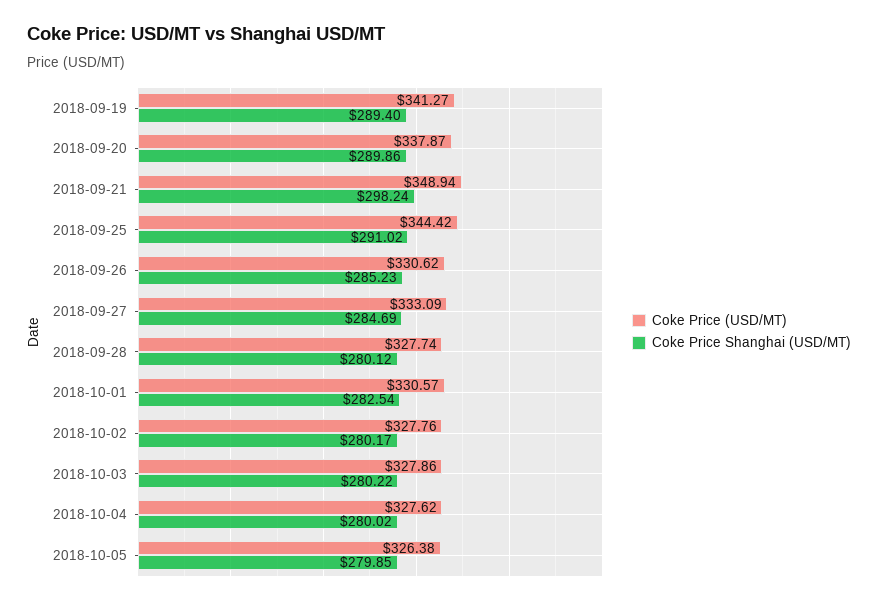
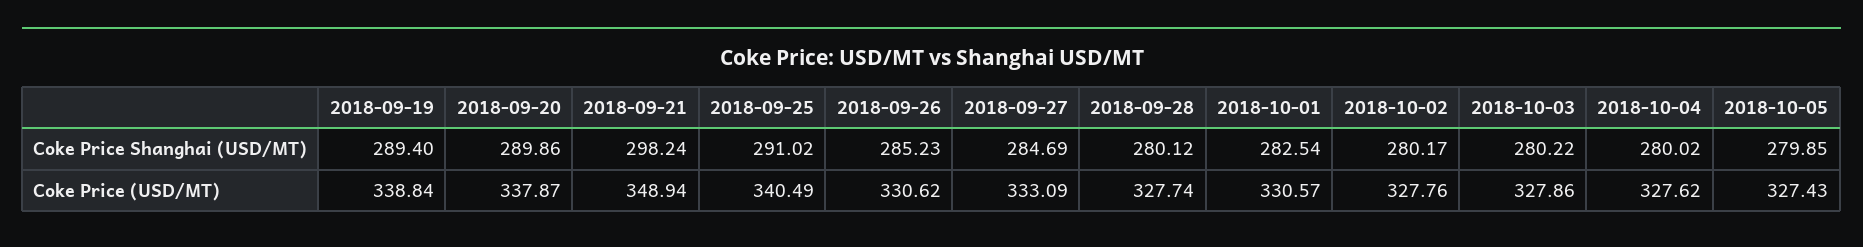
Coke Price (USD/MT), 2018-09-19: 341.27 -> 338.84
Coke Price (USD/MT), 2018-09-25: 344.42 -> 340.49
Coke Price (USD/MT), 2018-10-05: 326.38 -> 327.43

